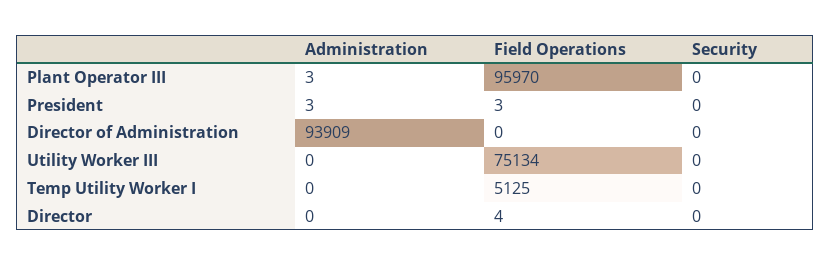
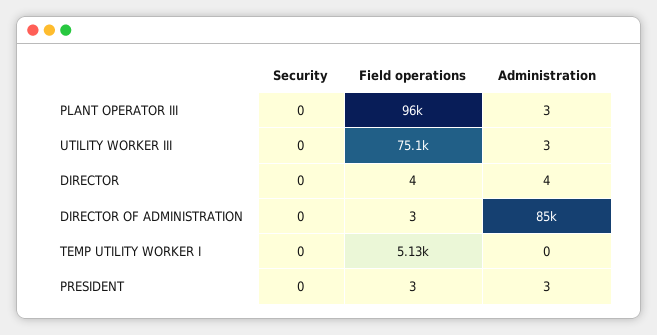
Administration, Director of Administration: 93909 -> 85000
Field Operations, Director of Administration: 0 -> 3
Administration, Utility Worker III: 0 -> 3
Administration, Director: 0 -> 4

